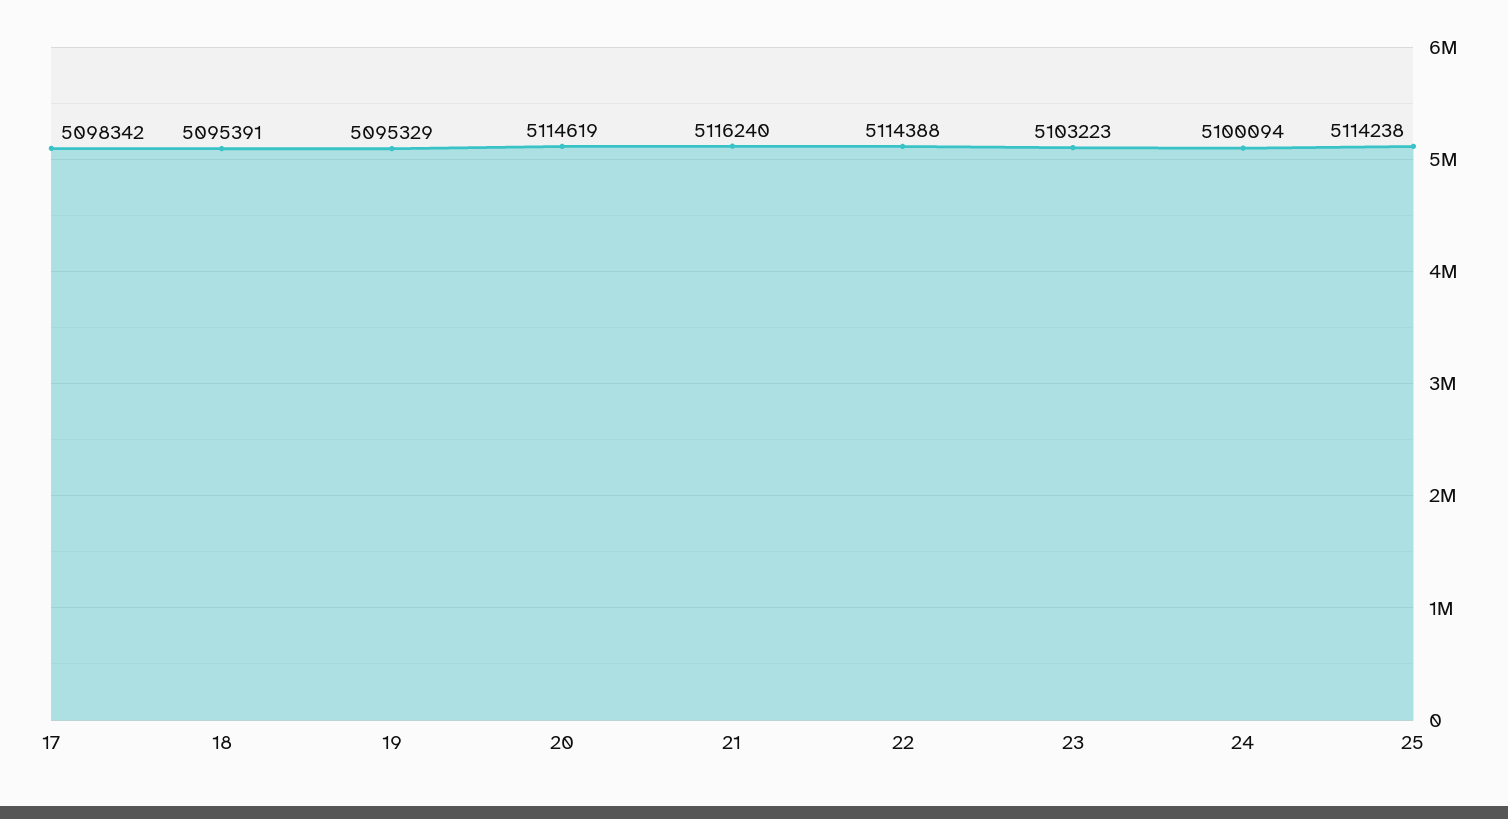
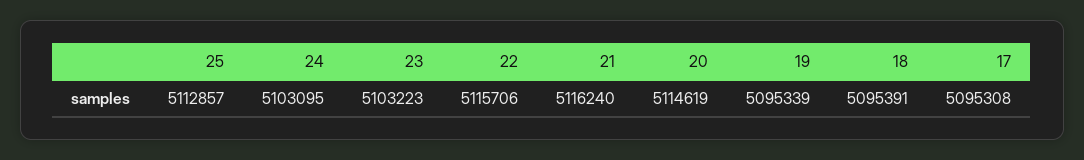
17: 5098342 -> 5095308
19: 5095329 -> 5095339
22: 5114388 -> 5115706
24: 5100094 -> 5103095
25: 5114238 -> 5112857

